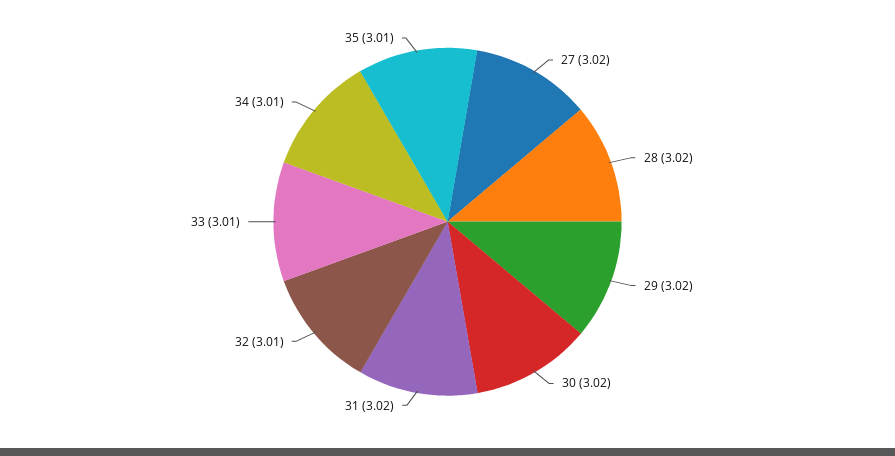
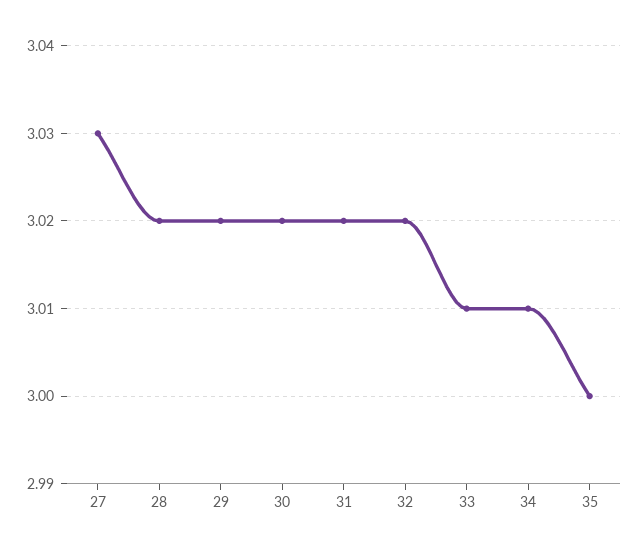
27: 3.02 -> 3.03
32: 3.01 -> 3.02
35: 3.01 -> 3

